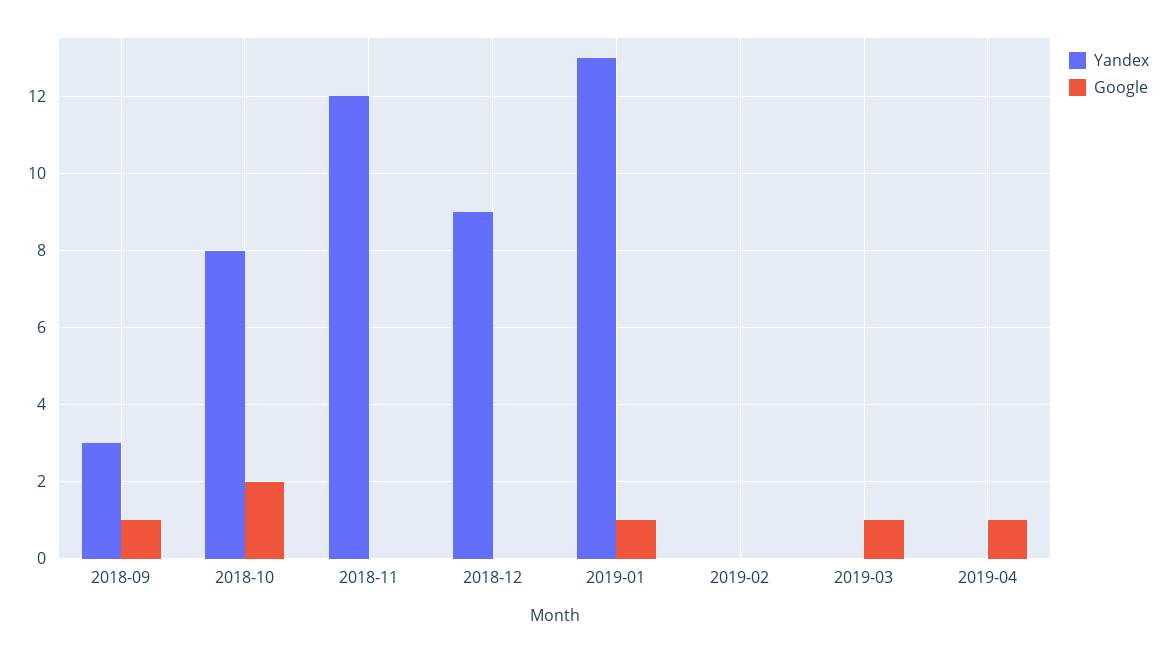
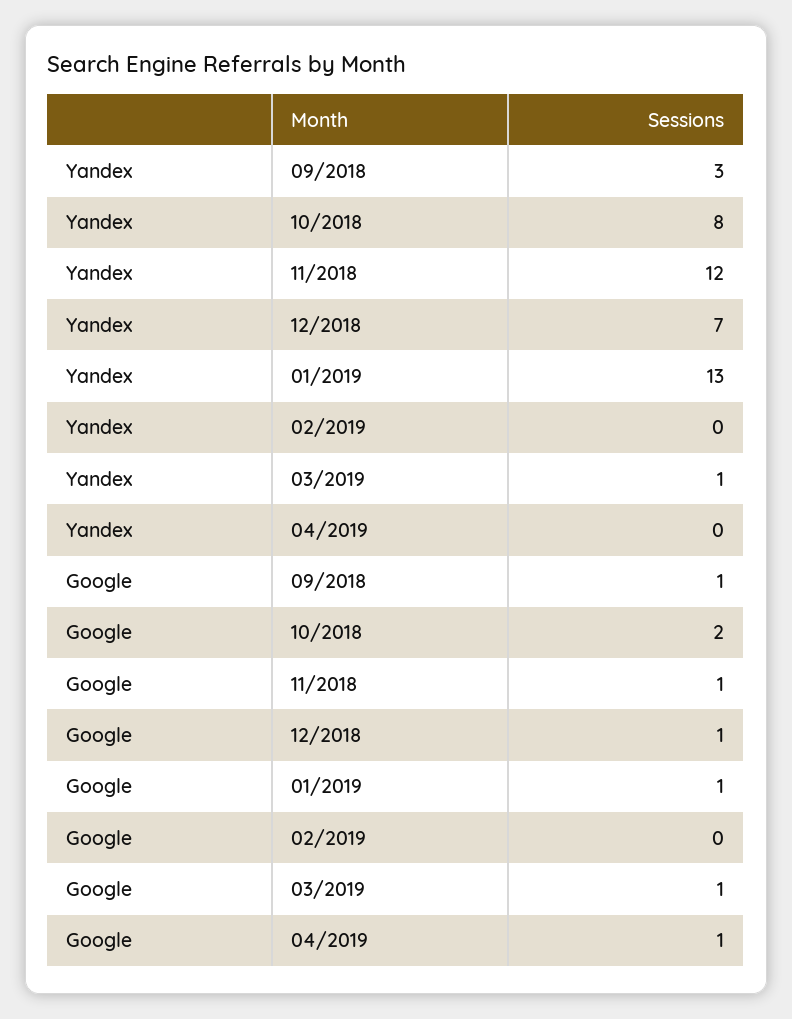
Google, 2018-11: 0 -> 1
Yandex, 2018-12: 9 -> 7
Google, 2018-12: 0 -> 1
Yandex, 2019-03: 0 -> 1

